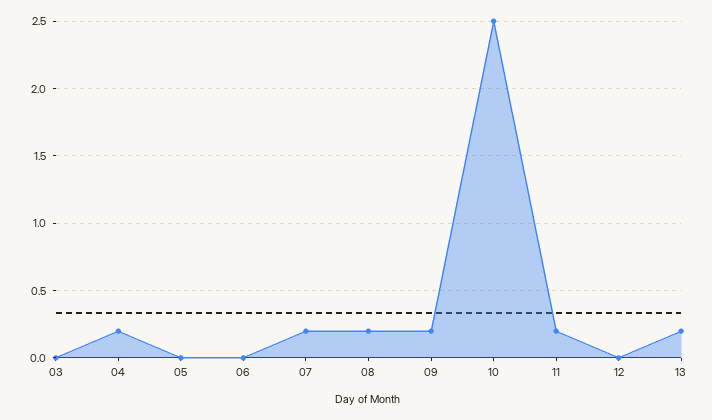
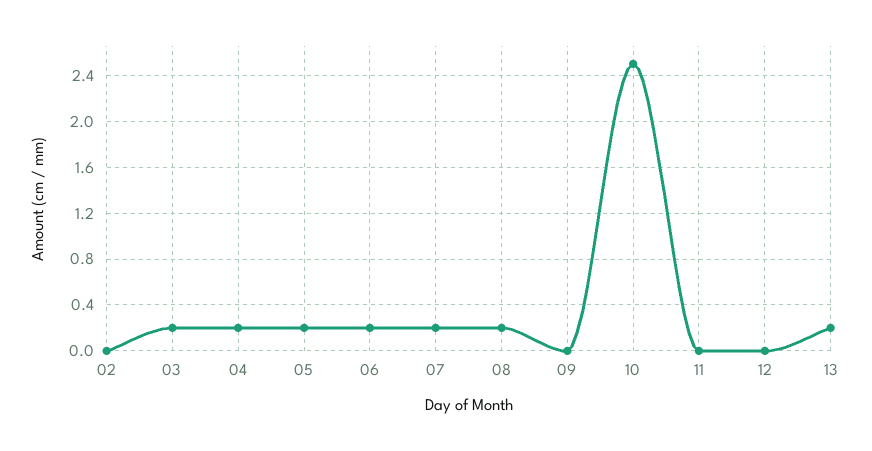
03: 0 -> 0.2
05: 0 -> 0.2
06: 0 -> 0.2
09: 0.2 -> 0
11: 0.2 -> 0
02: none -> 0

